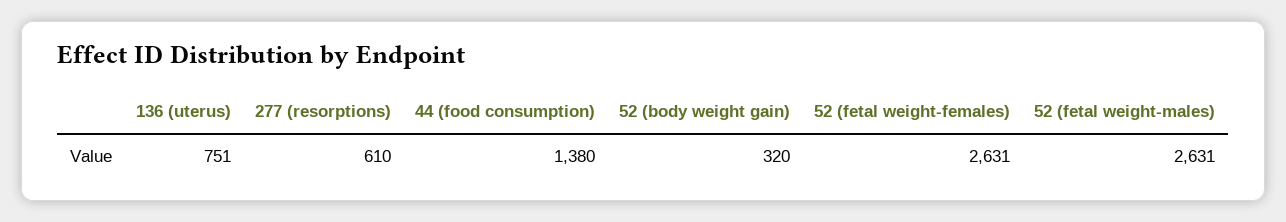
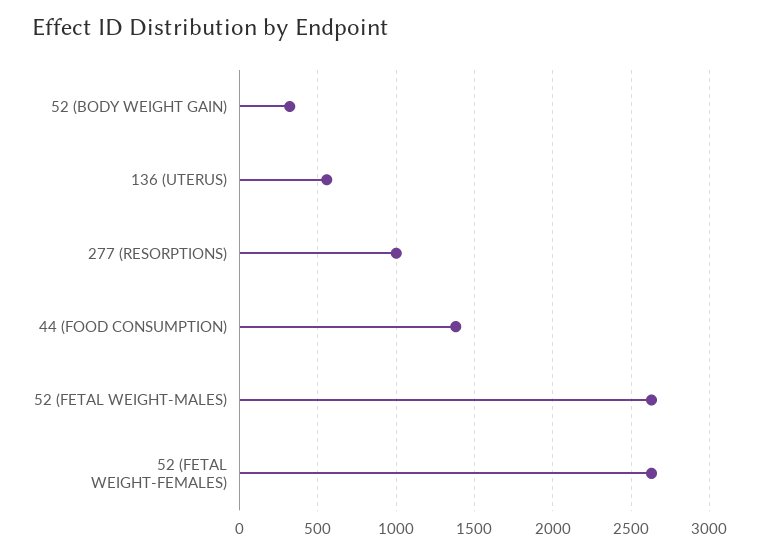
136 (uterus): 751 -> 550
277 (resorptions): 610 -> 1000

